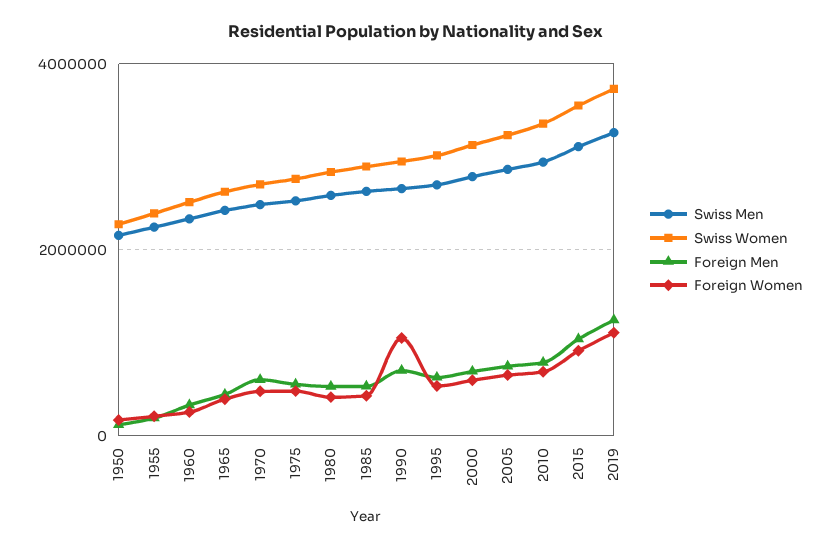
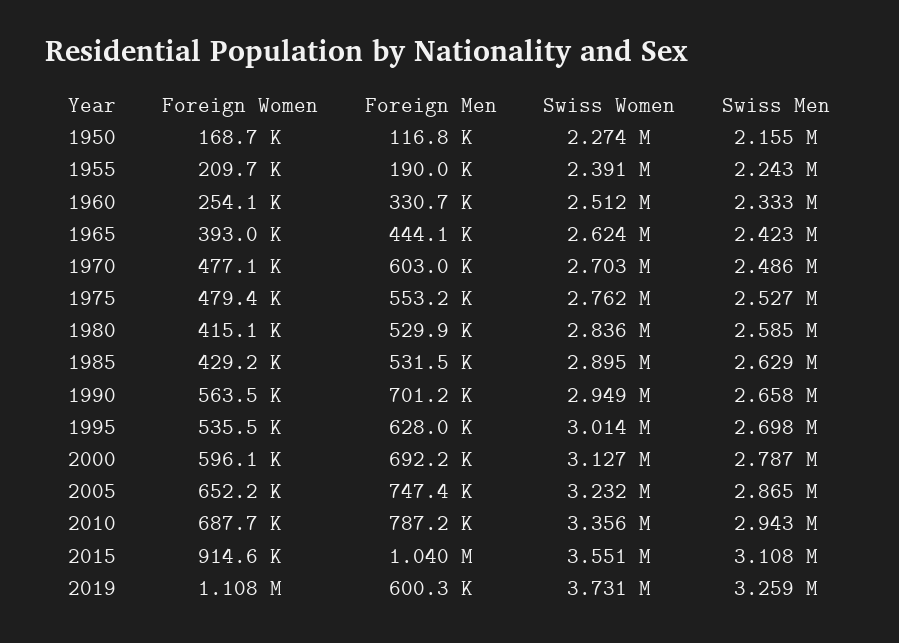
Foreign Women, 1990: 1000000 -> 563500
Foreign Men, 2019: 1200000 -> 600300

